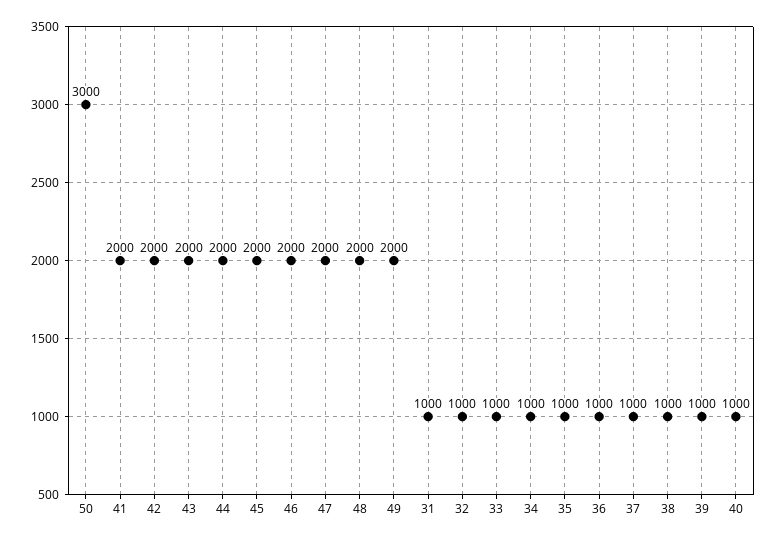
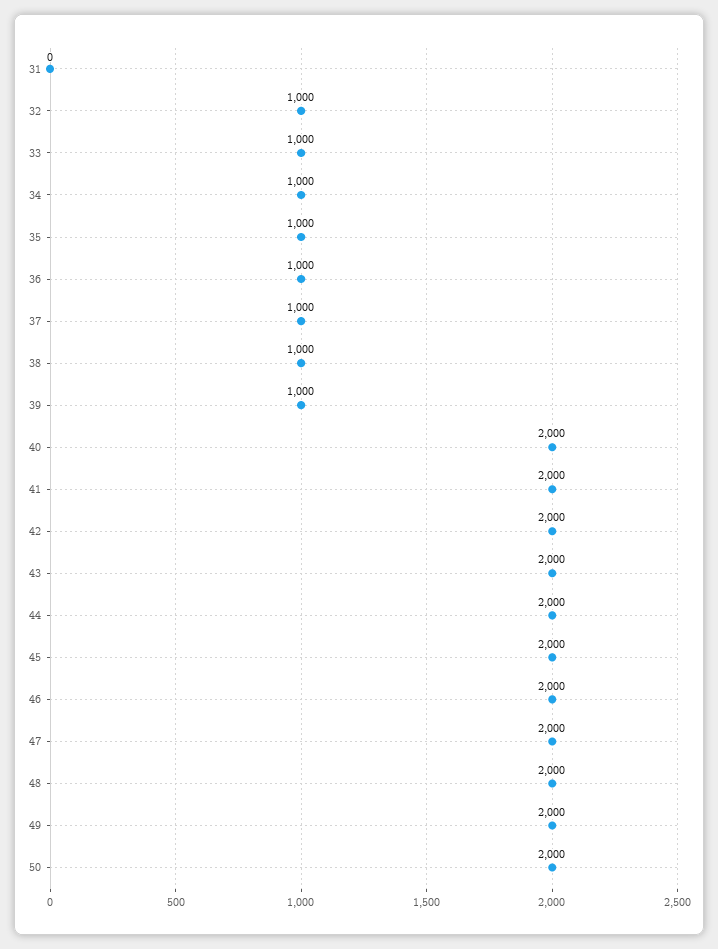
50: 3000 -> 2000
31: 1000 -> 0
40: 1000 -> 2000

